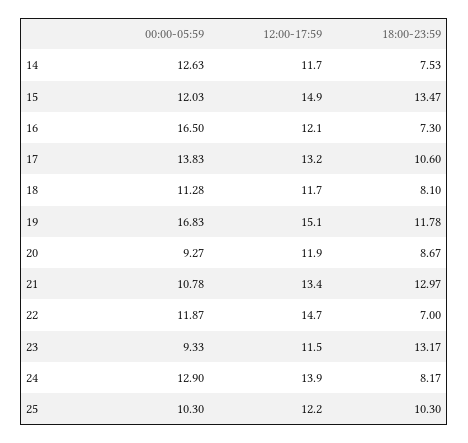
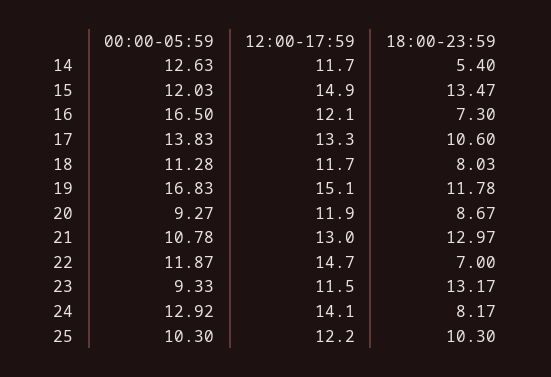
18:00-23:59, 14: 7.53 -> 5.4
12:00-17:59, 17: 13.2 -> 13.3
18:00-23:59, 18: 8.1 -> 8.03
12:00-17:59, 21: 13.4 -> 13
00:00-05:59, 24: 12.9 -> 12.92
12:00-17:59, 24: 13.9 -> 14.1

